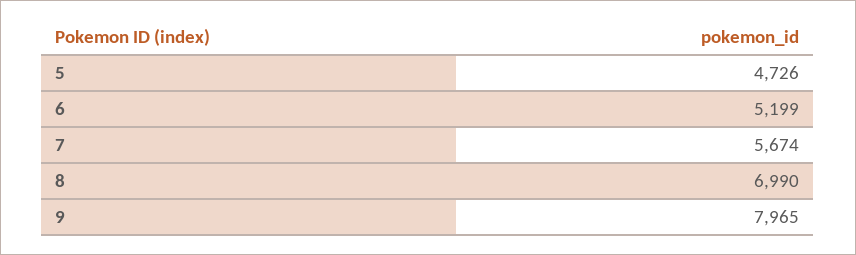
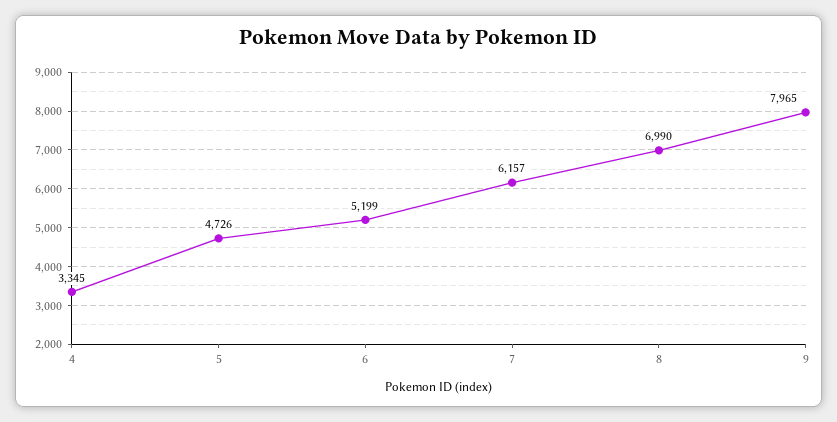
7: 5674 -> 6157
4: none -> 3345

